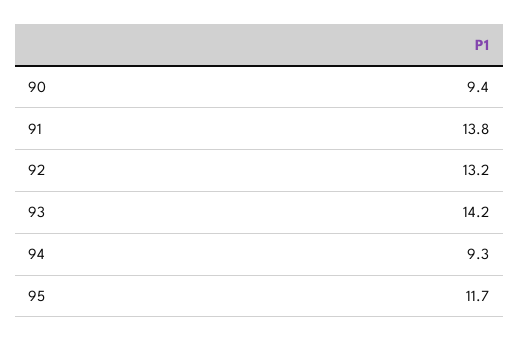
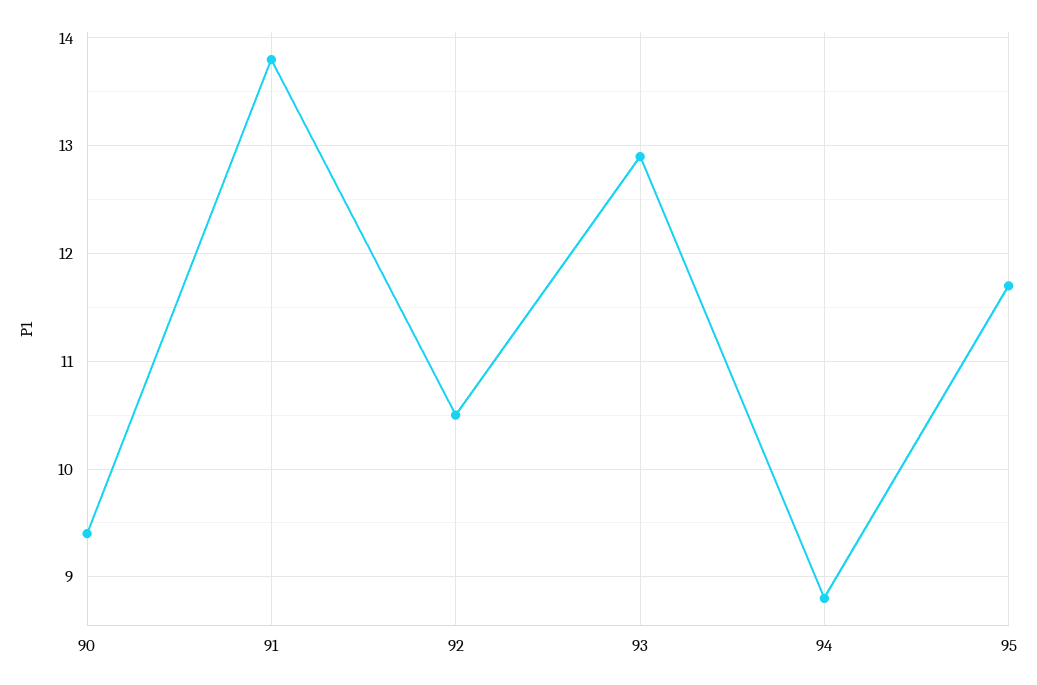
92: 13.2 -> 10.5
93: 14.2 -> 12.9
94: 9.3 -> 8.8

